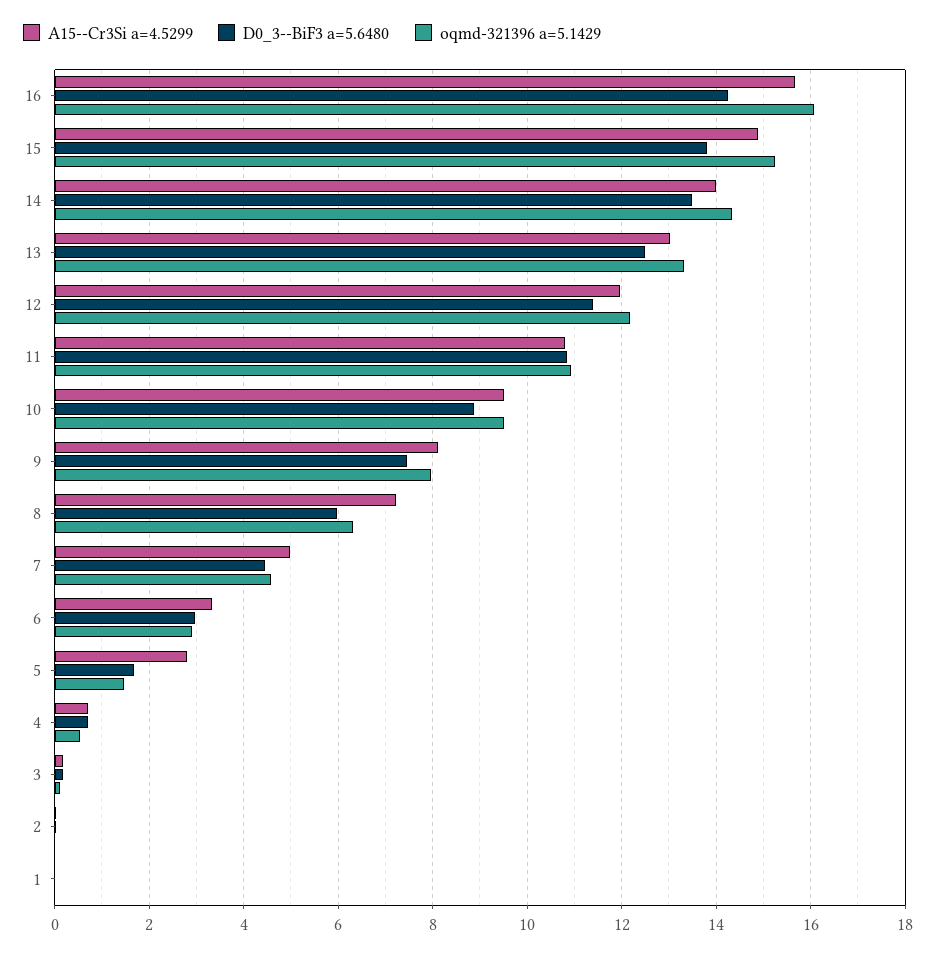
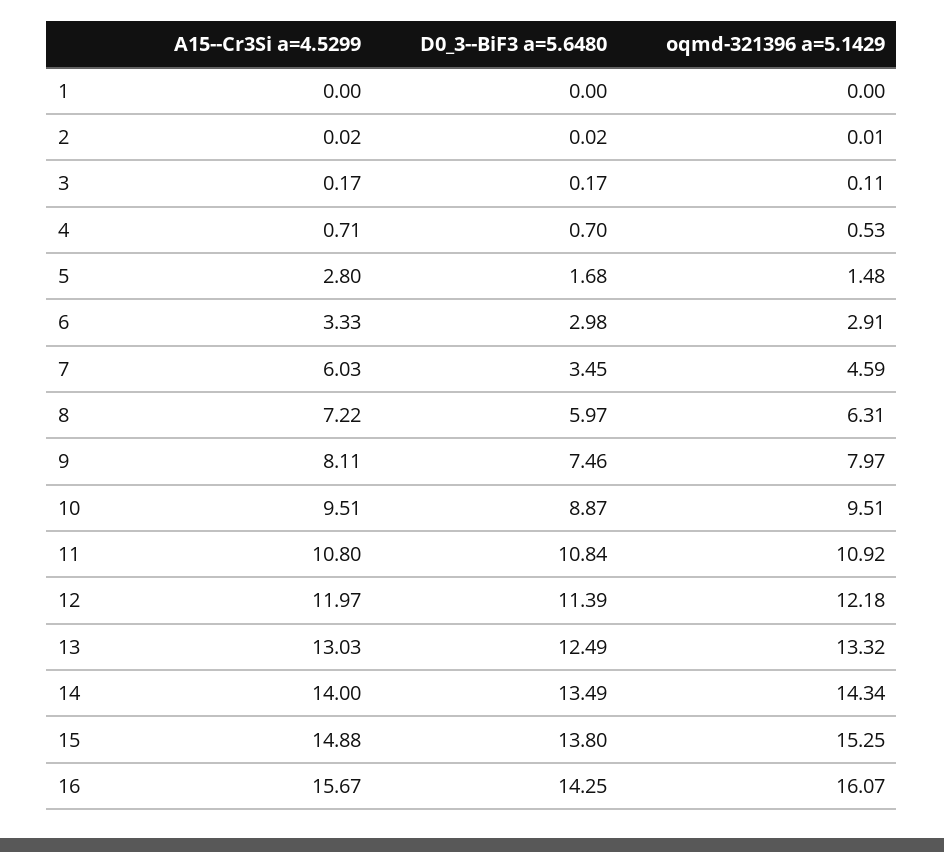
A15--Cr3Si a=4.5299, 7: 5 -> 6.03
D0_3--BiF3 a=5.6480, 7: 4.4 -> 3.45

